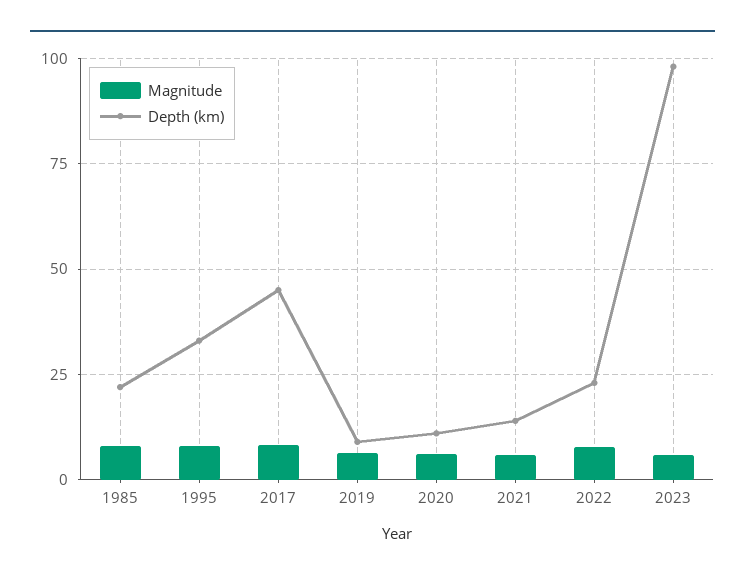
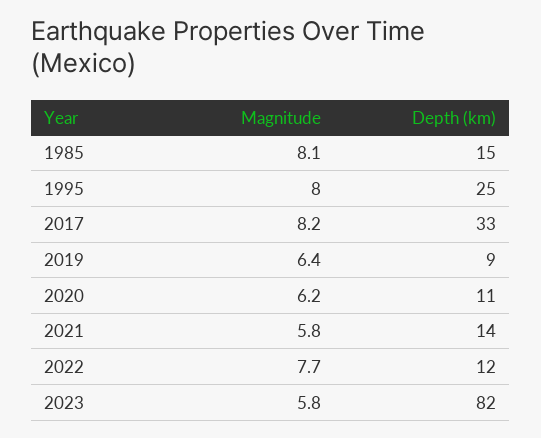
Depth (km), 1985: 22.5 -> 15
Depth (km), 1995: 32.5 -> 25
Depth (km), 2017: 45 -> 33
Depth (km), 2022: 22.5 -> 12
Depth (km), 2023: 97.5 -> 82

